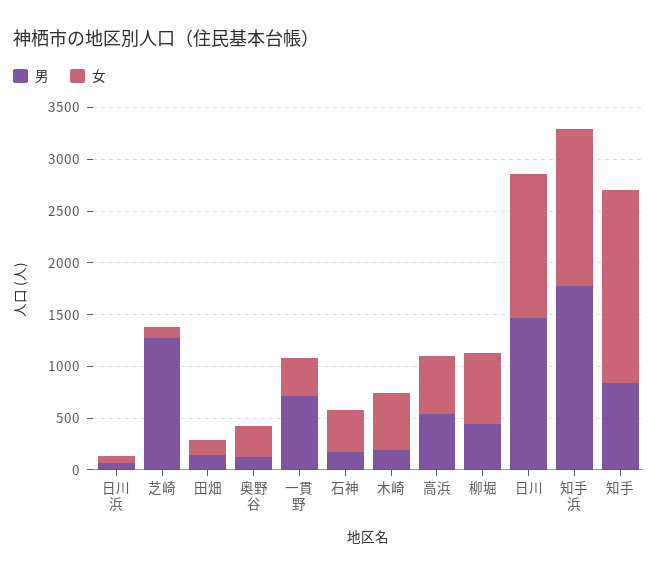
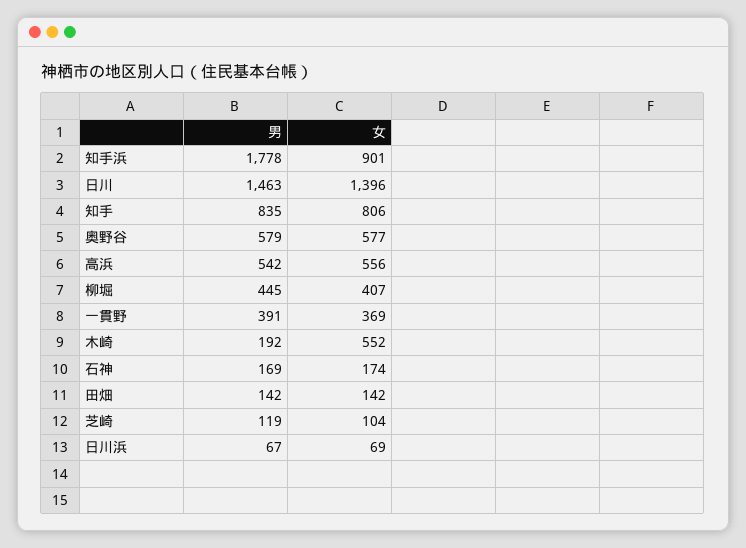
男, 芝崎: 1300 -> 119
男, 奥野谷: 100 -> 579
女, 奥野谷: 300 -> 577
男, 一貫野: 700 -> 391
女, 石神: 400 -> 174
女, 柳堀: 700 -> 407
女, 知手浜: 1500 -> 901
女, 知手: 1900 -> 806

